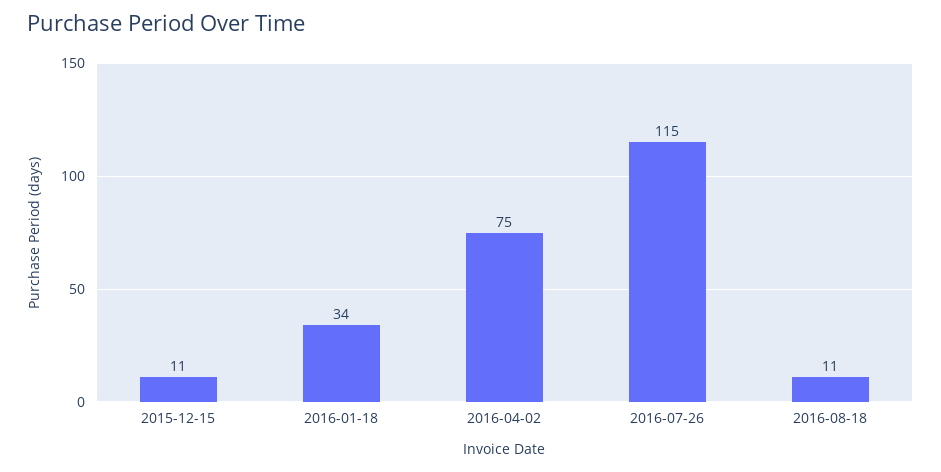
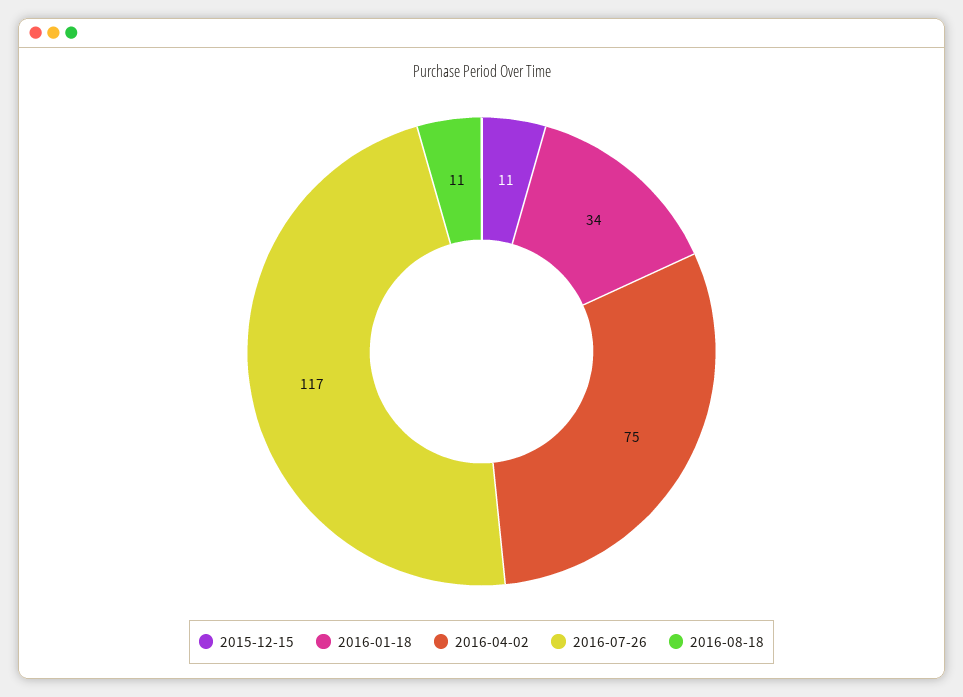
2016-07-26: 115 -> 117

